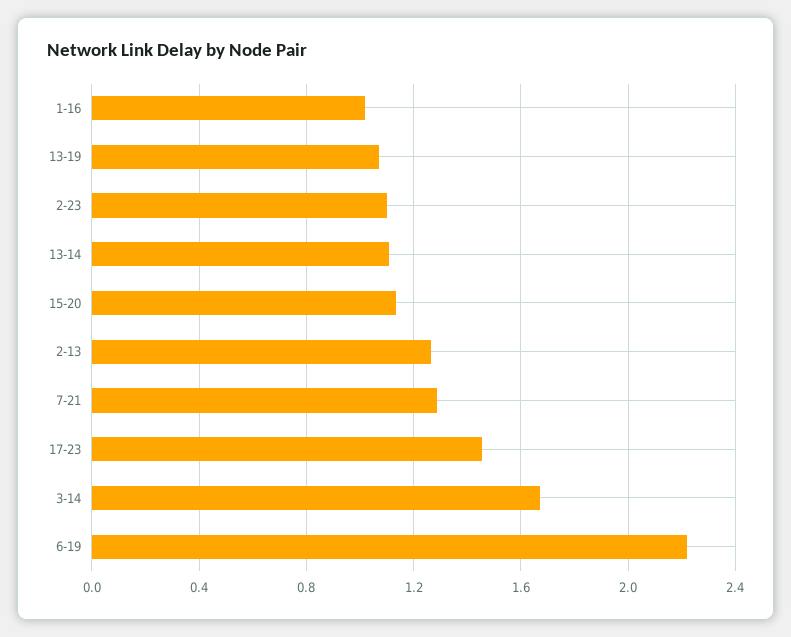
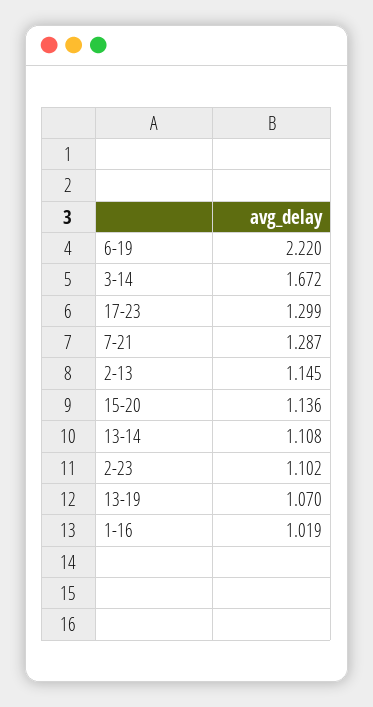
2-13: 1.25 -> 1.145
17-23: 1.45 -> 1.299

